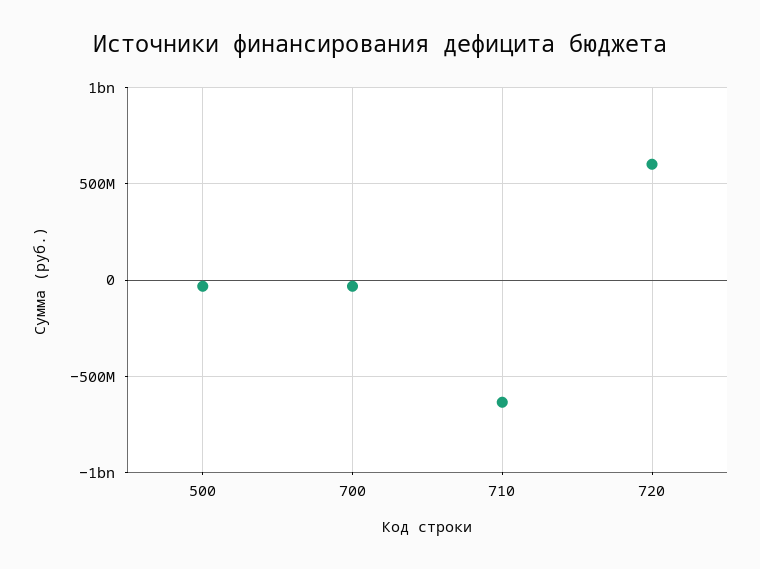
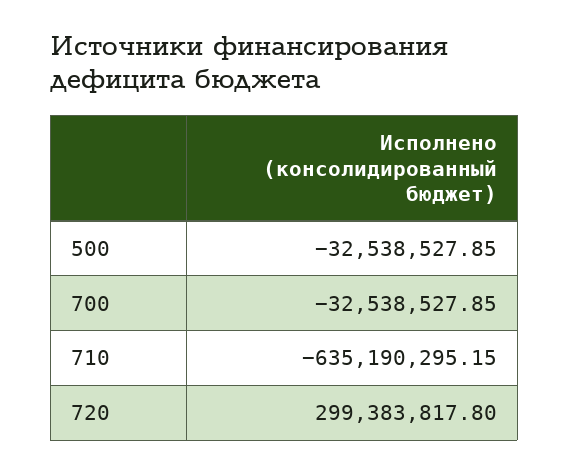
720: 600000000 -> 299383817.8

